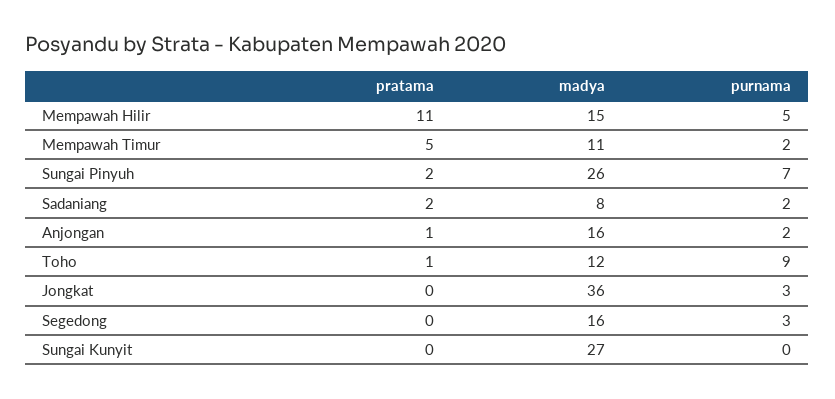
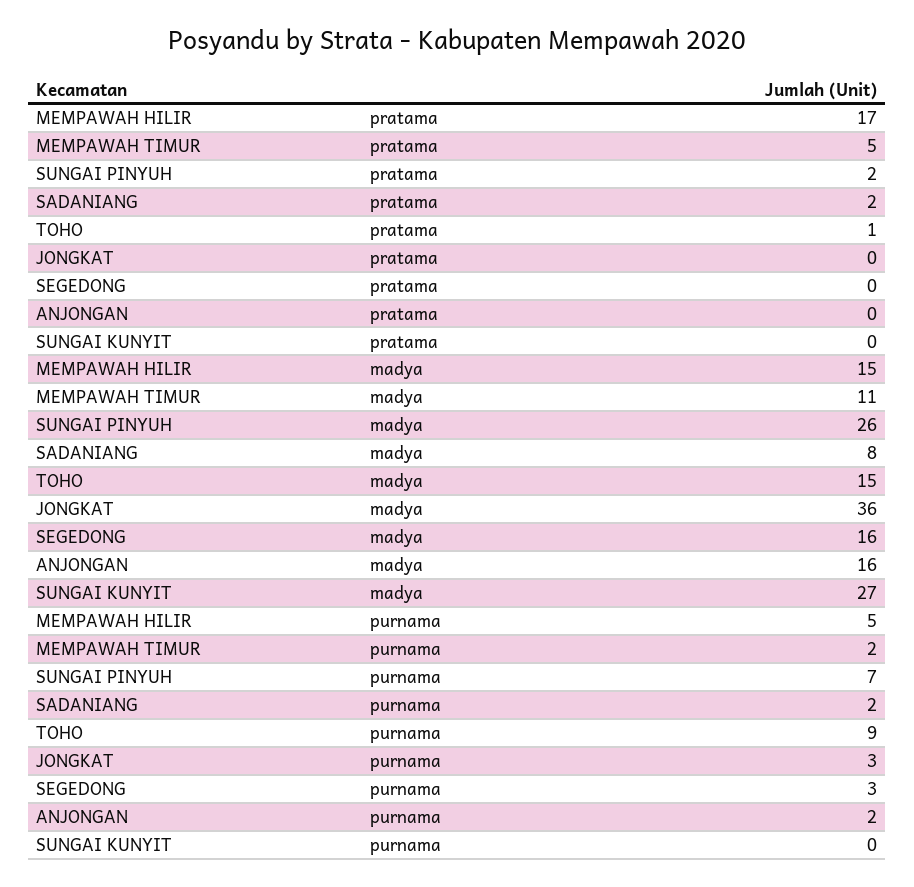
pratama, Mempawah Hilir: 11 -> 17
pratama, Anjongan: 1 -> 0
madya, Toho: 12 -> 15

